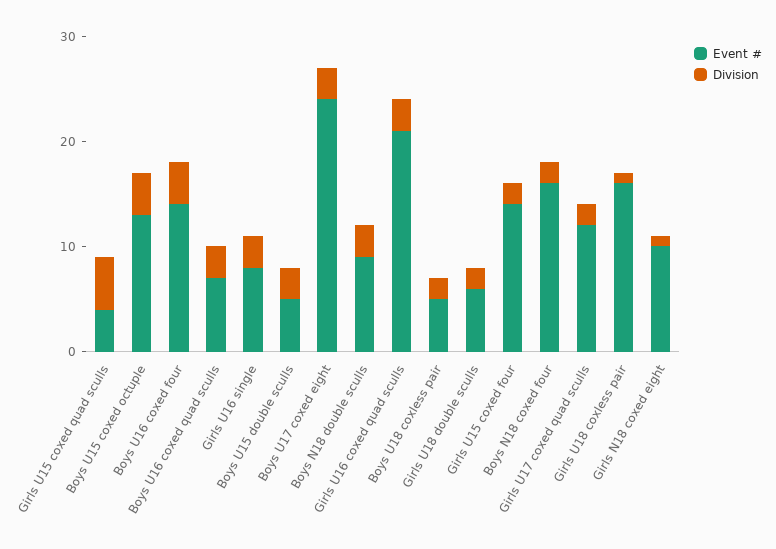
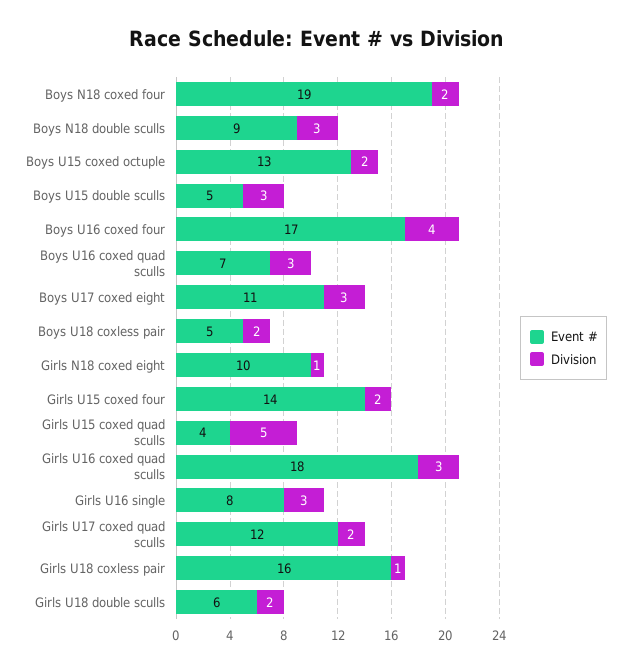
Division, Boys U15 coxed octuple: 4 -> 2
Event #, Boys U16 coxed four: 14 -> 17
Event #, Boys U17 coxed eight: 24 -> 11
Event #, Girls U16 coxed quad sculls: 21 -> 18
Event #, Boys N18 coxed four: 16 -> 19

